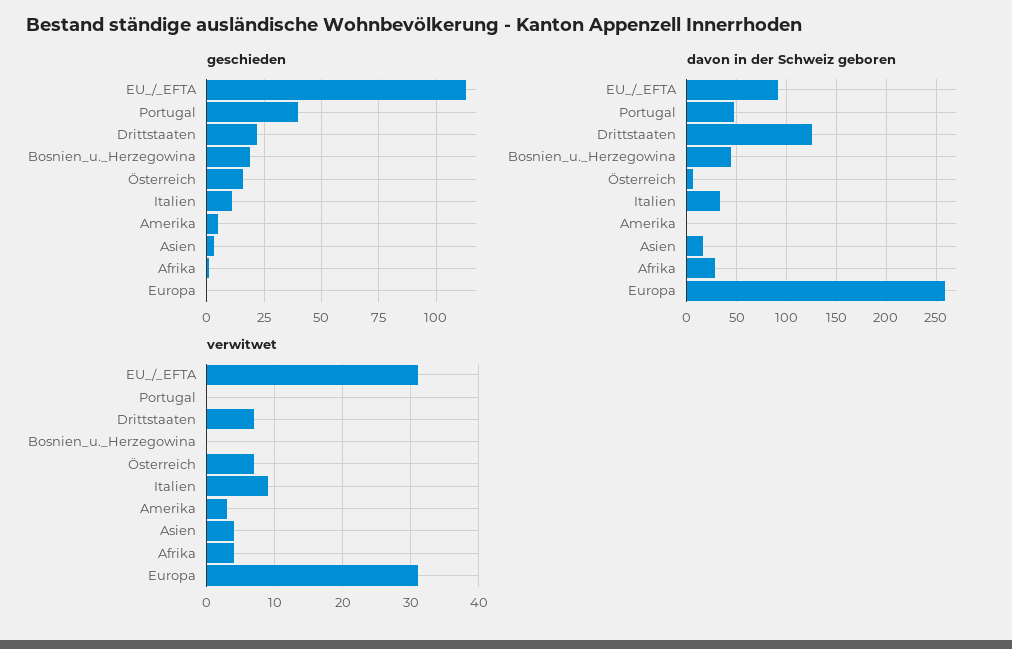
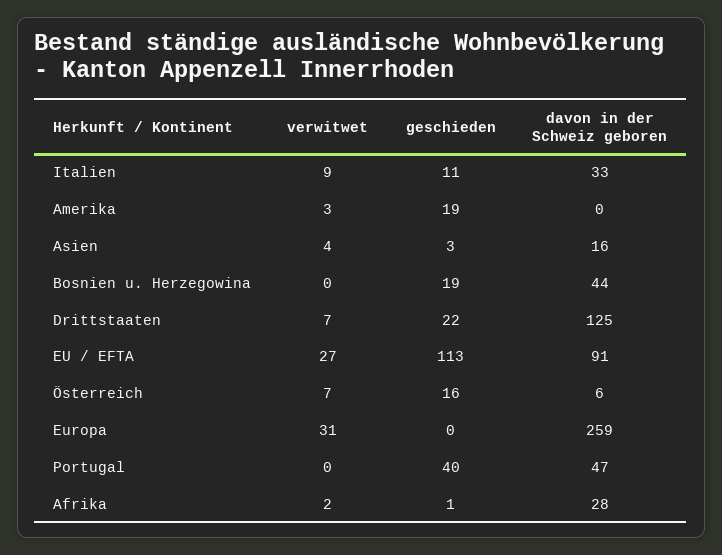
geschieden, Amerika: 5 -> 19
verwitwet, EU_/_EFTA: 31 -> 27
verwitwet, Afrika: 4 -> 2

